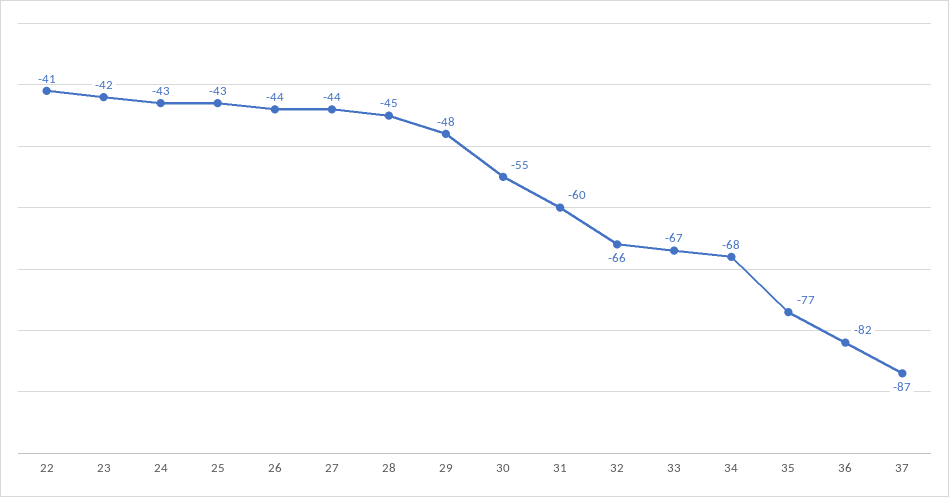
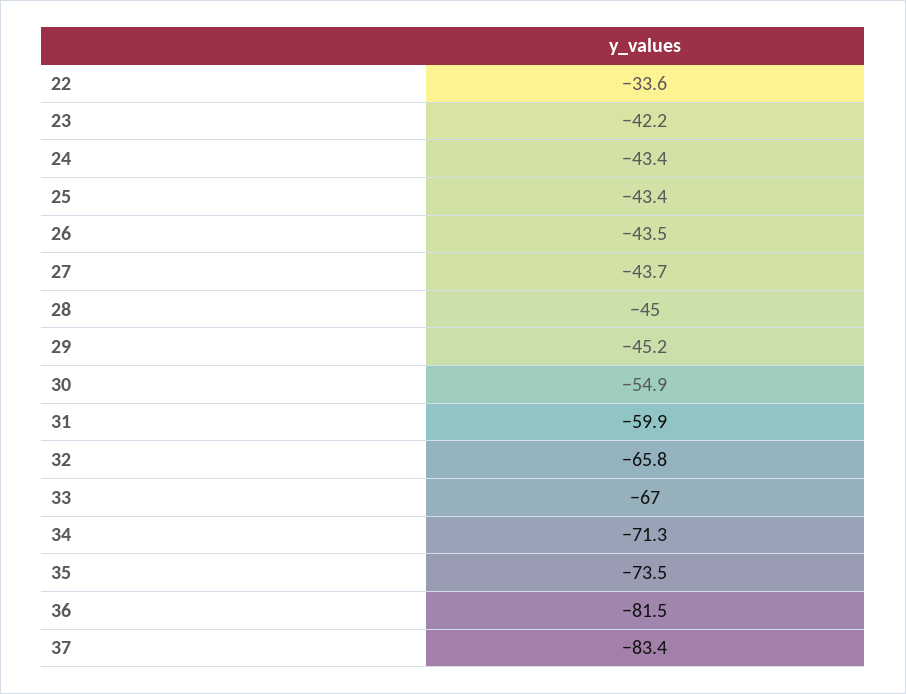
22: -41 -> -33.6
29: -48 -> -45.2
34: -68 -> -71.3
35: -77 -> -73.5
37: -87 -> -83.4

